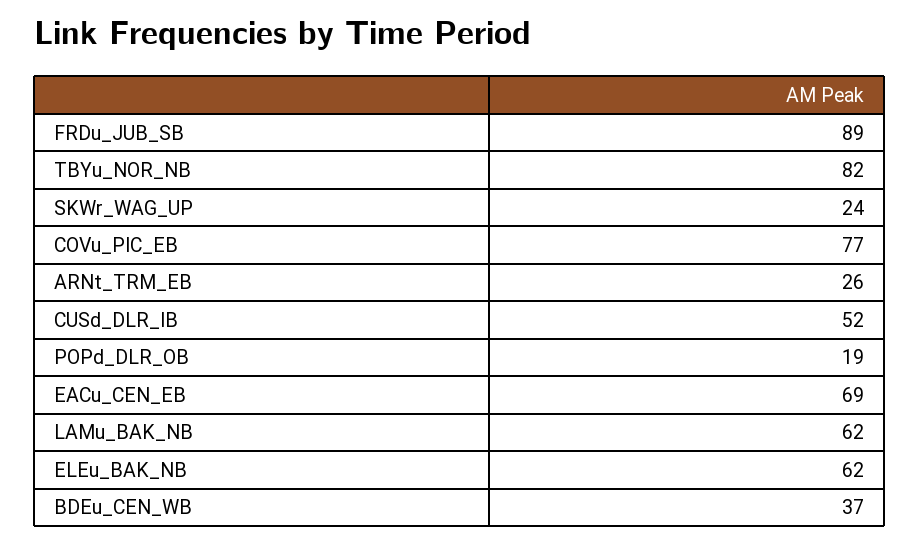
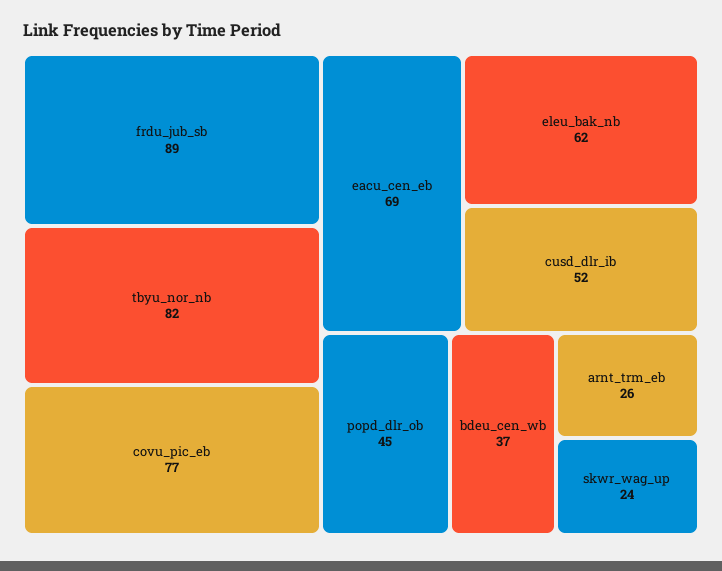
POPd_DLR_OB: 19 -> 45
LAMu_BAK_NB: 62 -> none

